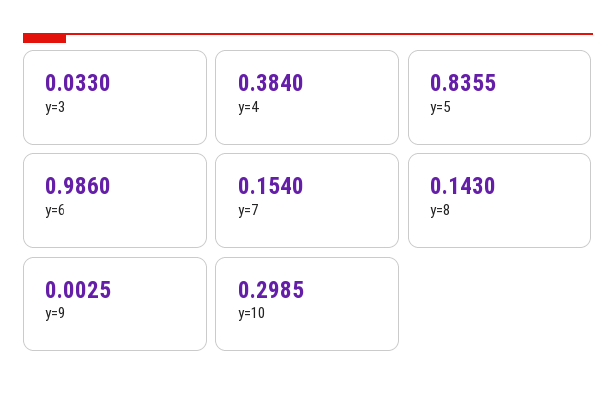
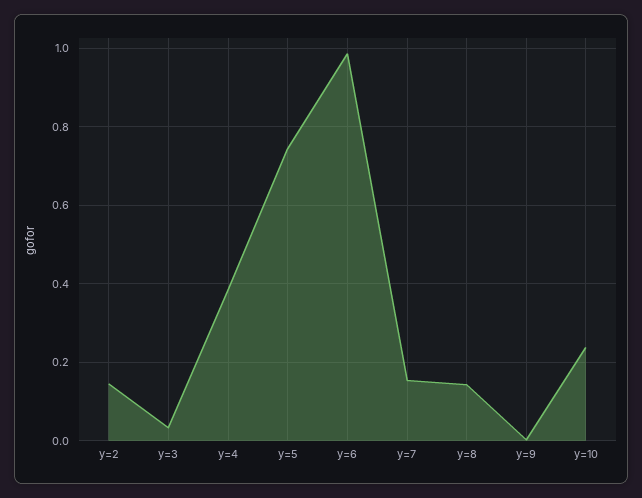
y=5: 0.8355 -> 0.74
y=10: 0.2985 -> 0.24
y=2: none -> 0.14

